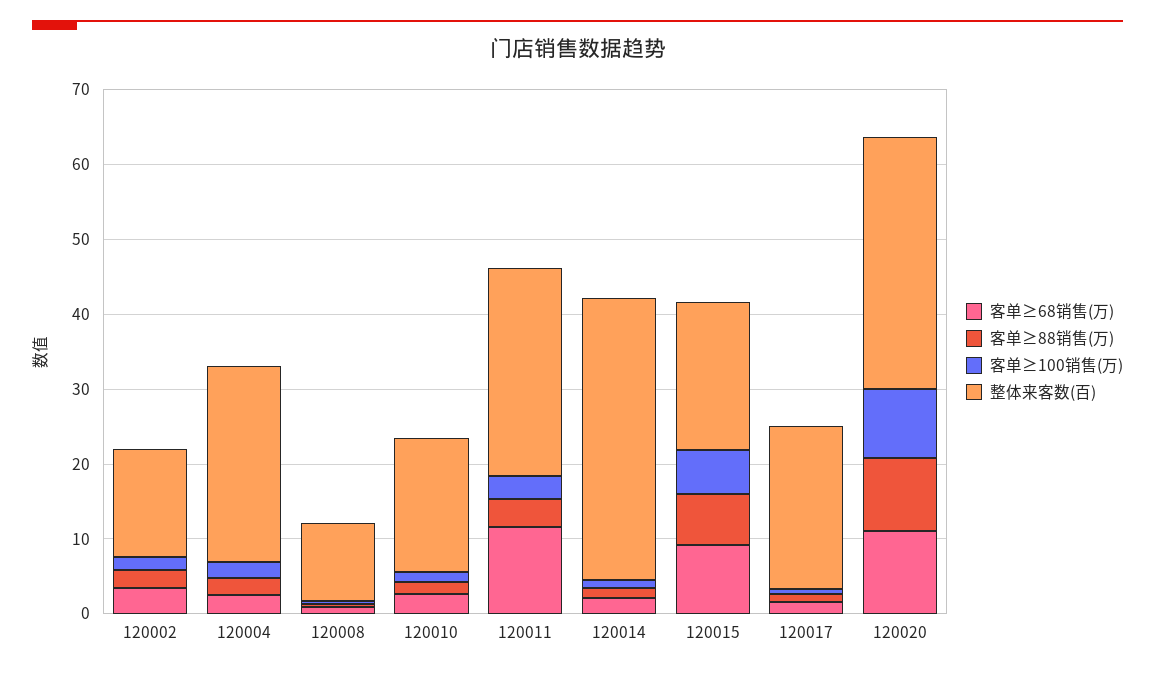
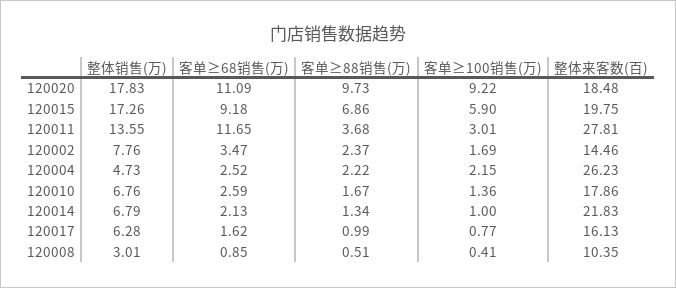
整体来客数(百), 120014: 38 -> 21.83
整体来客数(百), 120017: 22 -> 16.13
整体来客数(百), 120020: 34 -> 18.48
整体销售(万), 120020: none -> 17.83
整体销售(万), 120015: none -> 17.26
整体销售(万), 120011: none -> 13.55
整体销售(万), 120002: none -> 7.76
整体销售(万), 120004: none -> 4.73
整体销售(万), 120010: none -> 6.76
整体销售(万), 120014: none -> 6.79
整体销售(万), 120017: none -> 6.28
整体销售(万), 120008: none -> 3.01

